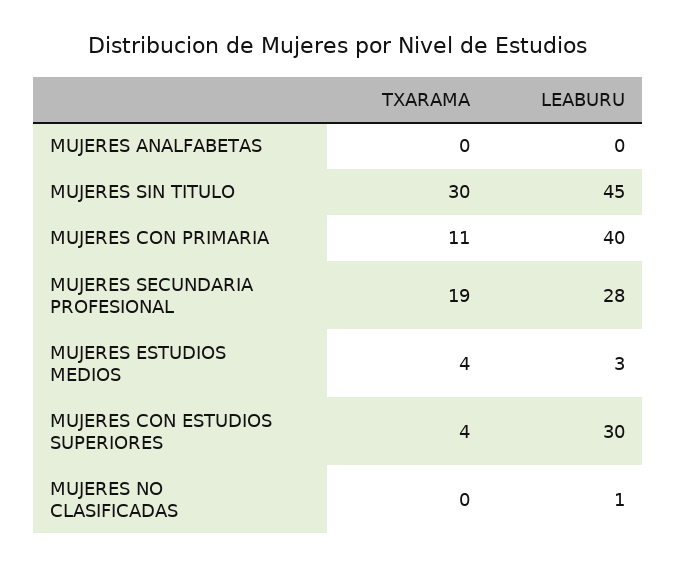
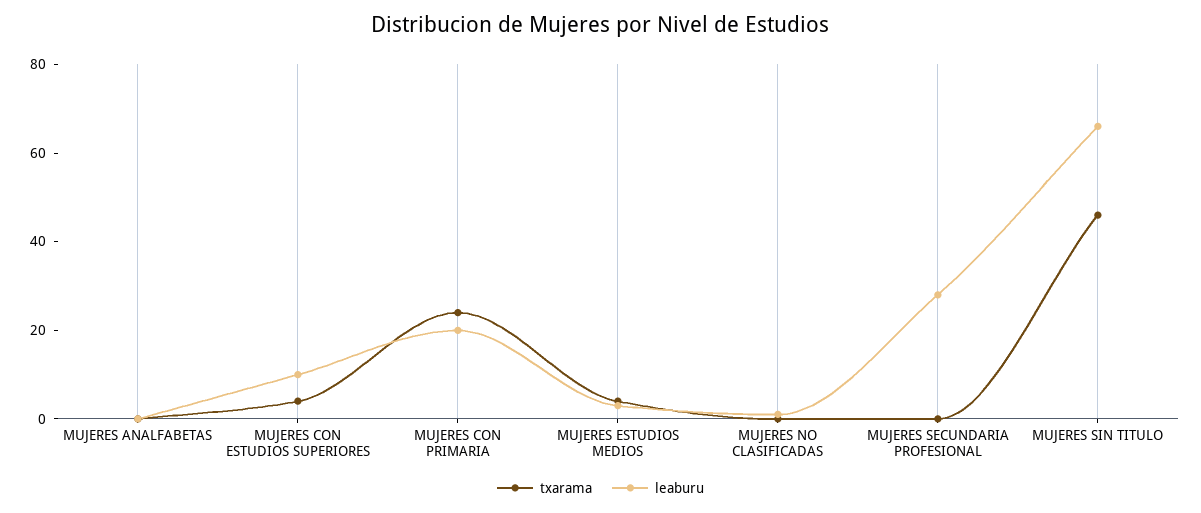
TXARAMA, MUJERES SIN TITULO: 30 -> 45
LEABURU, MUJERES SIN TITULO: 45 -> 65
TXARAMA, MUJERES CON PRIMARIA: 11 -> 25
LEABURU, MUJERES CON PRIMARIA: 40 -> 20
TXARAMA, MUJERES SECUNDARIA PROFESIONAL: 19 -> 0
LEABURU, MUJERES CON ESTUDIOS SUPERIORES: 30 -> 10

